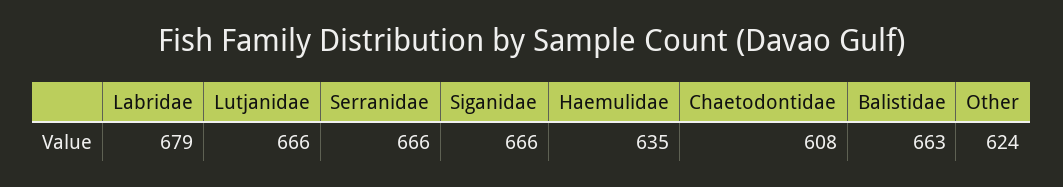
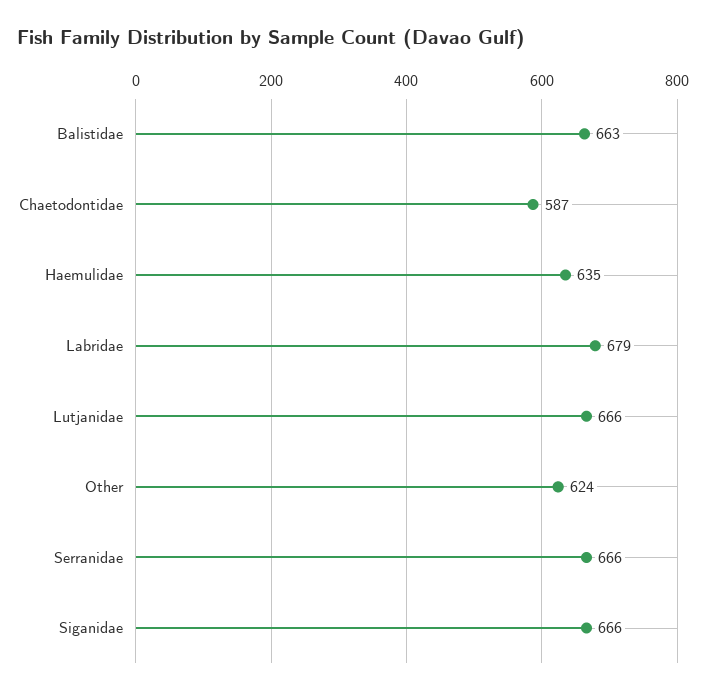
Chaetodontidae: 608 -> 587

